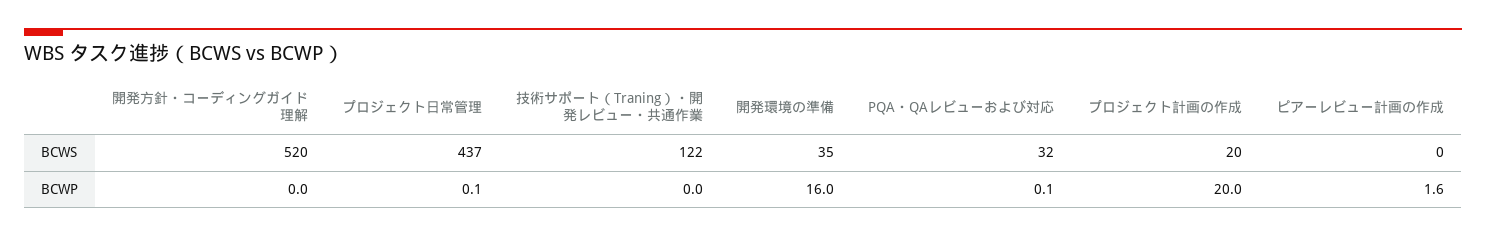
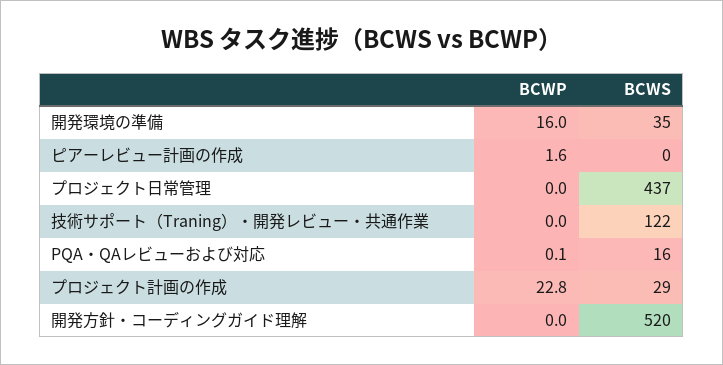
PQA・QAレビューおよび対応, BCWS: 32 -> 16
プロジェクト計画の作成, BCWS: 20 -> 29
プロジェクト日常管理, BCWP: 0.1 -> 0
プロジェクト計画の作成, BCWP: 20 -> 22.8

